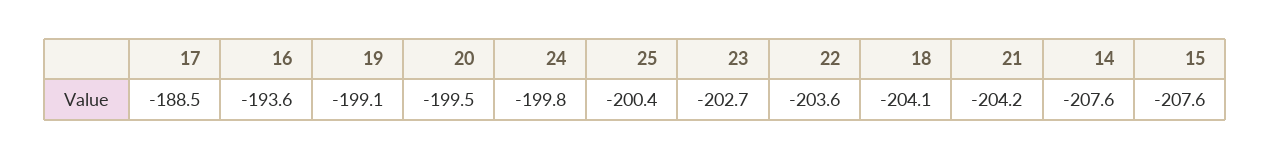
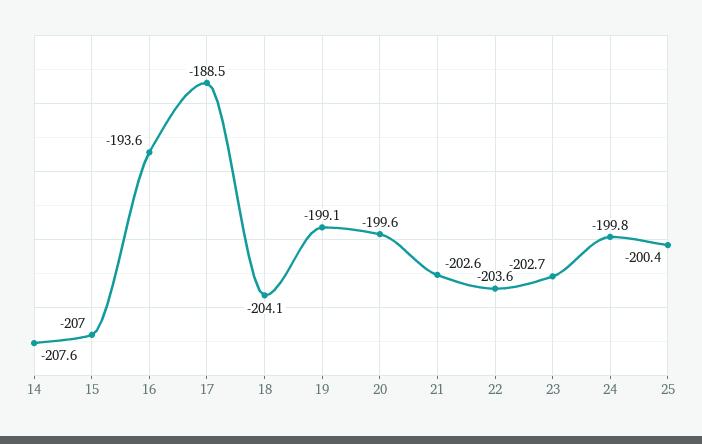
20: -199.5 -> -199.6
21: -204.2 -> -202.6
15: -207.6 -> -207

